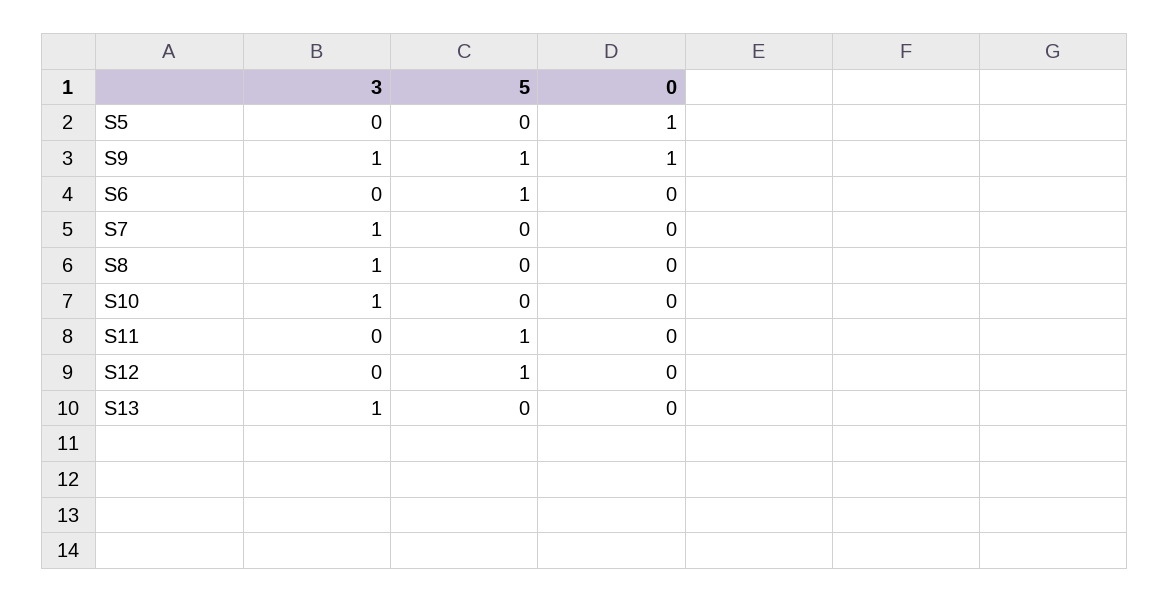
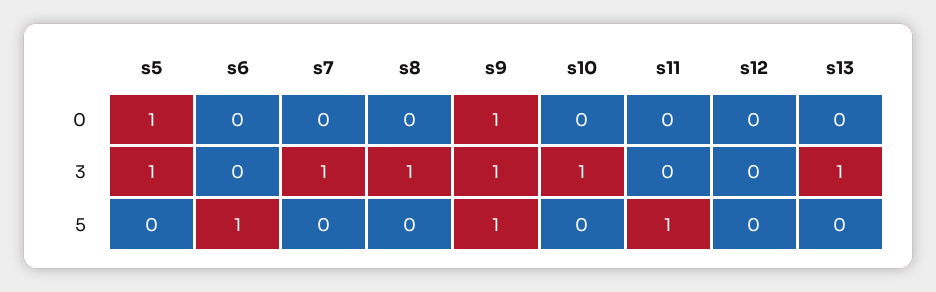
3, S5: 0 -> 1
5, S12: 1 -> 0

